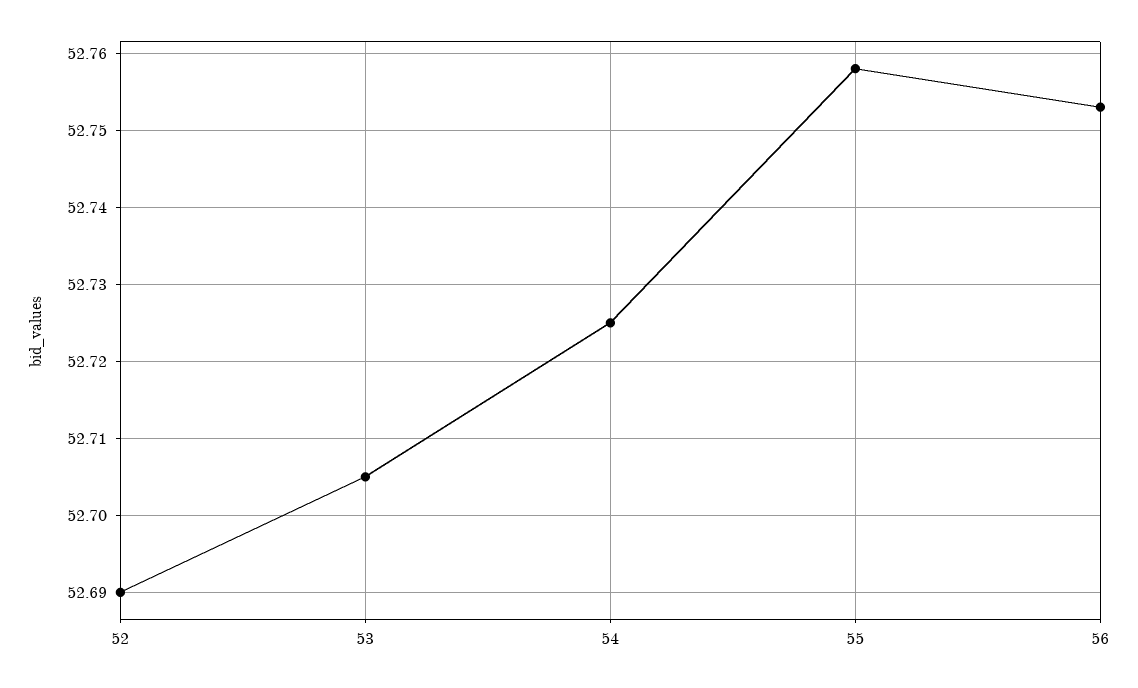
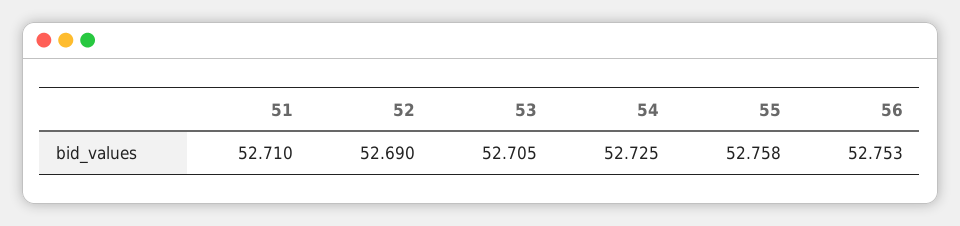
51: none -> 52.71

